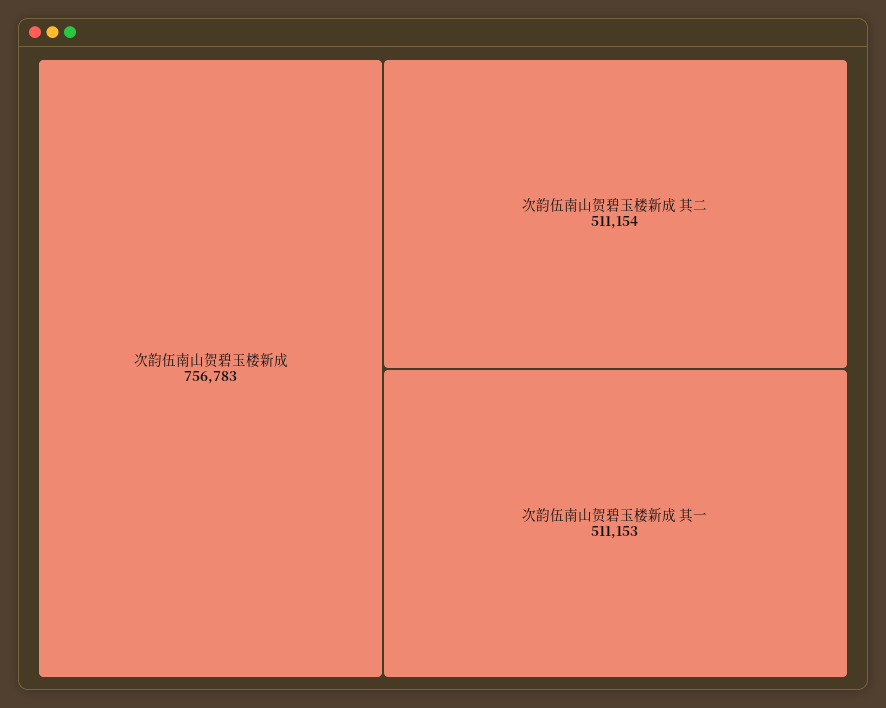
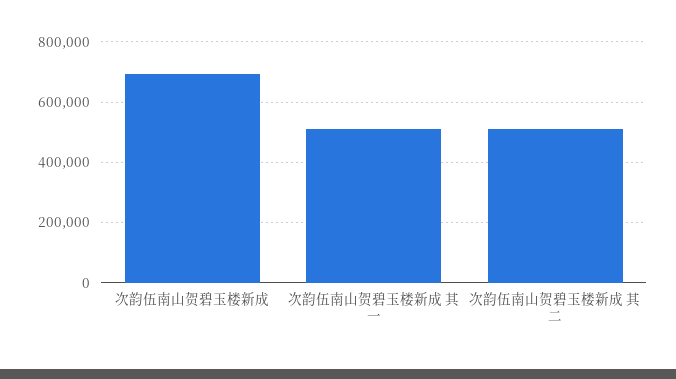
次韵伍南山贺碧玉楼新成: 756783 -> 700000

